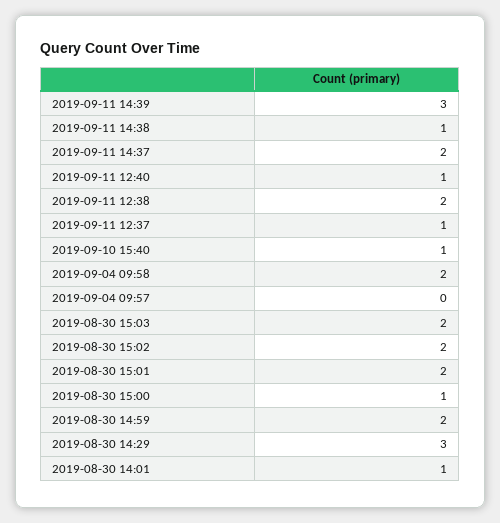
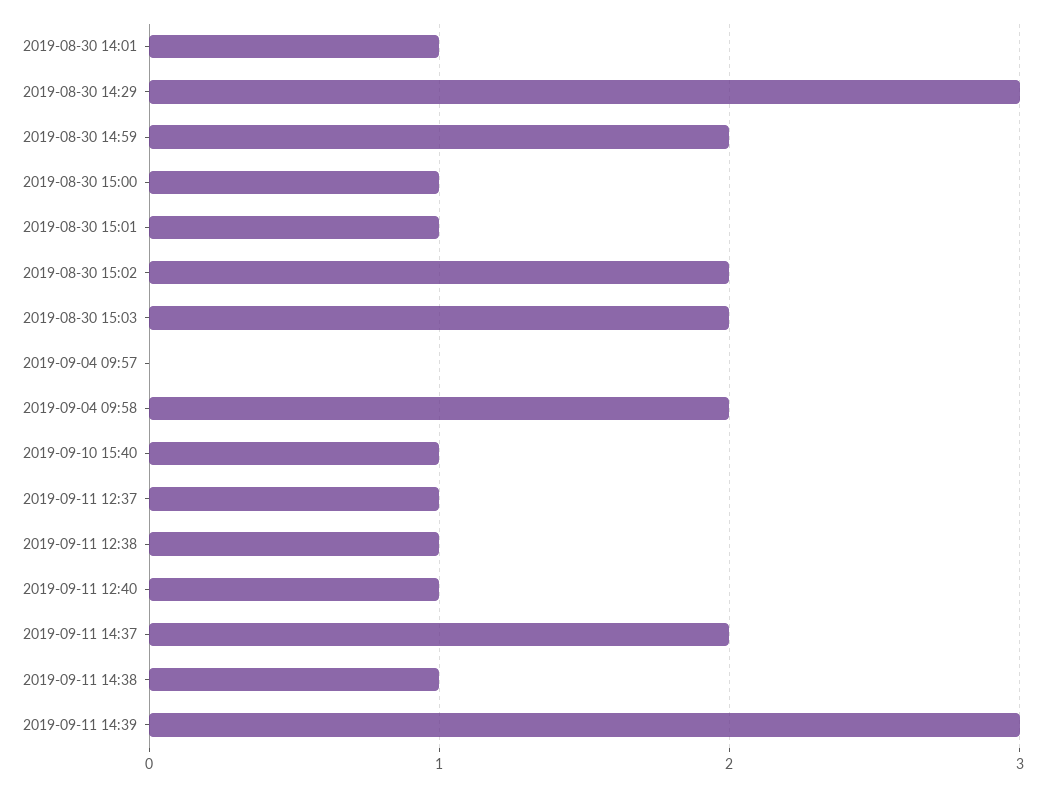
2019-09-11 12:38: 2 -> 1
2019-08-30 15:01: 2 -> 1

